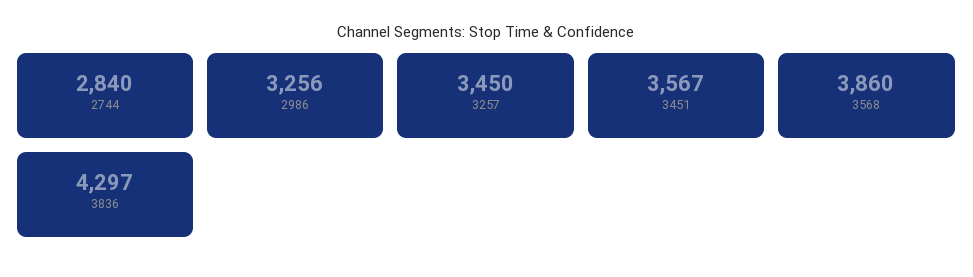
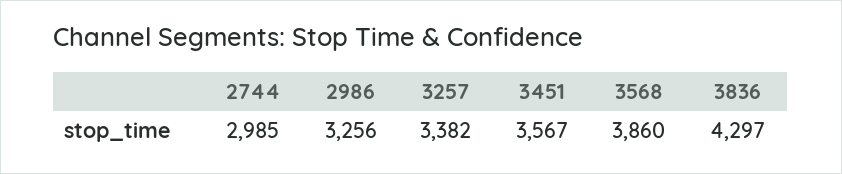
2744: 2840 -> 2985
3257: 3450 -> 3382

